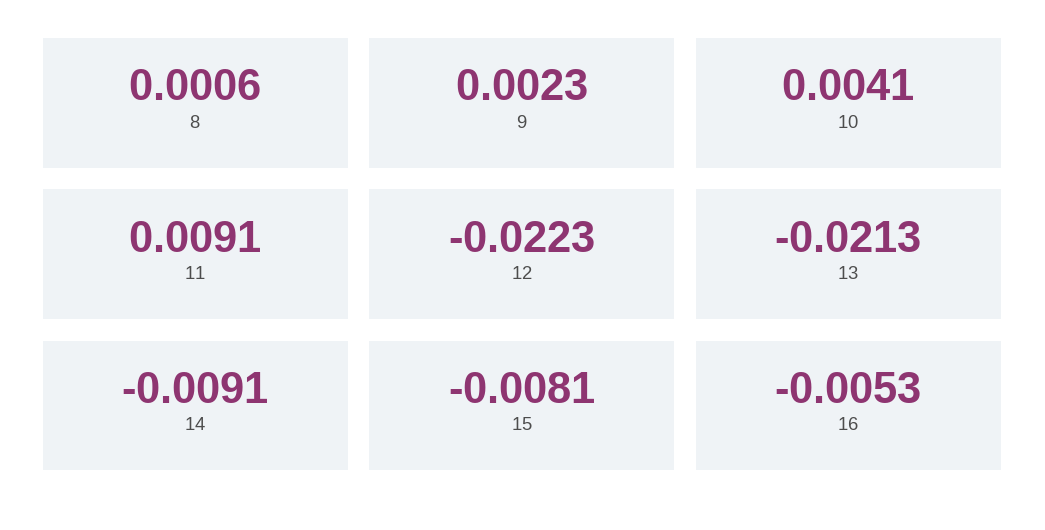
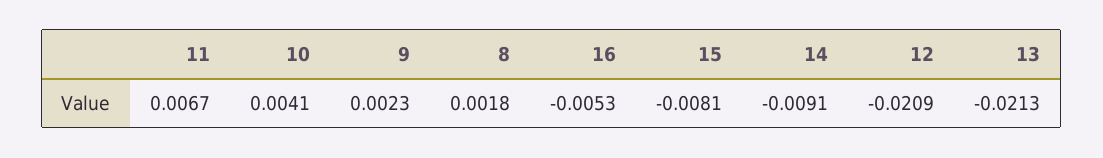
8: 0.0006 -> 0.0018
11: 0.0091 -> 0.0067
12: -0.0223 -> -0.0209

